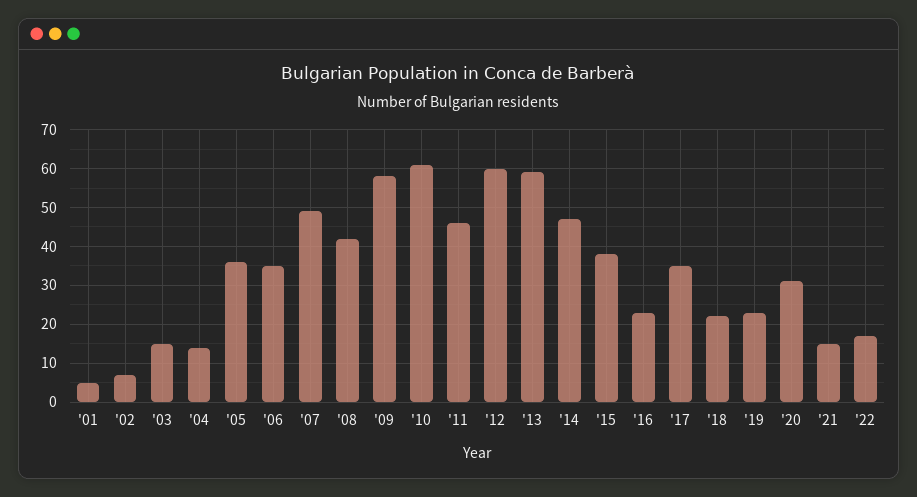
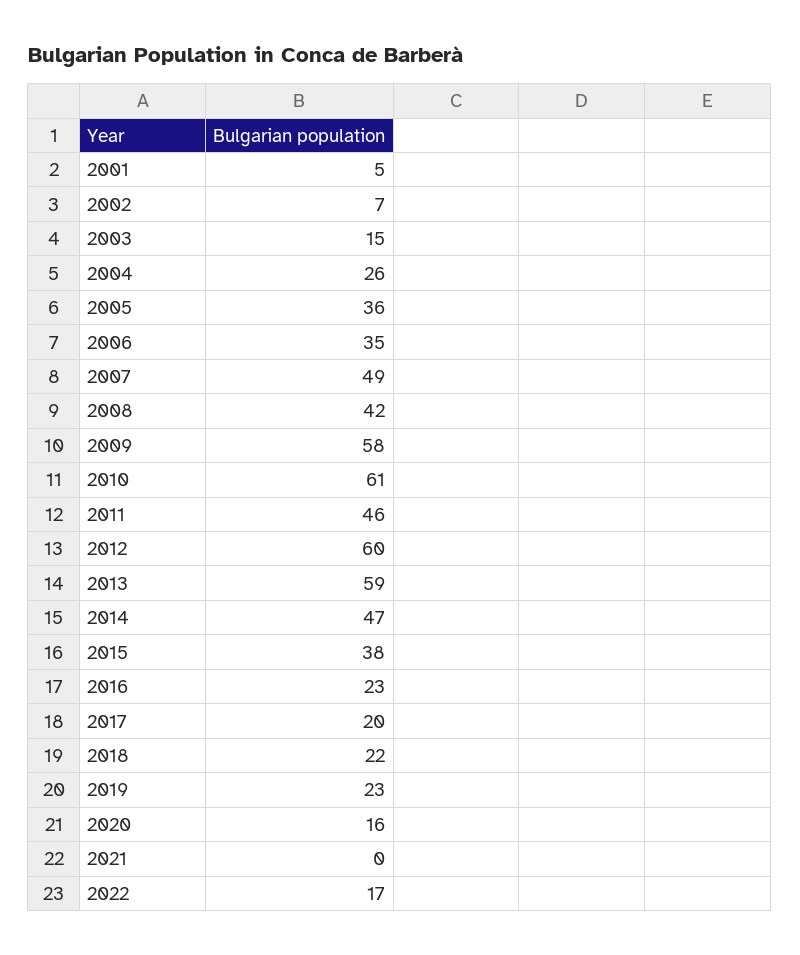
'04: 15 -> 26
'17: 35 -> 20
'20: 30 -> 16
'21: 15 -> 0

